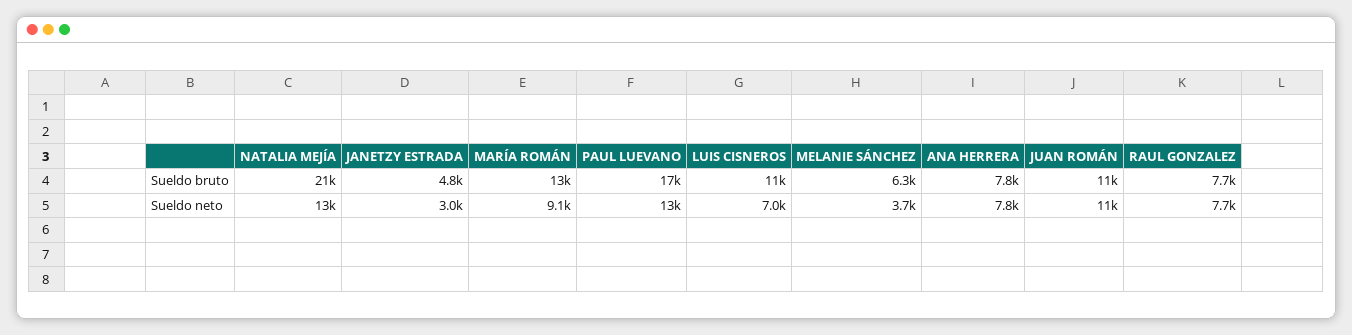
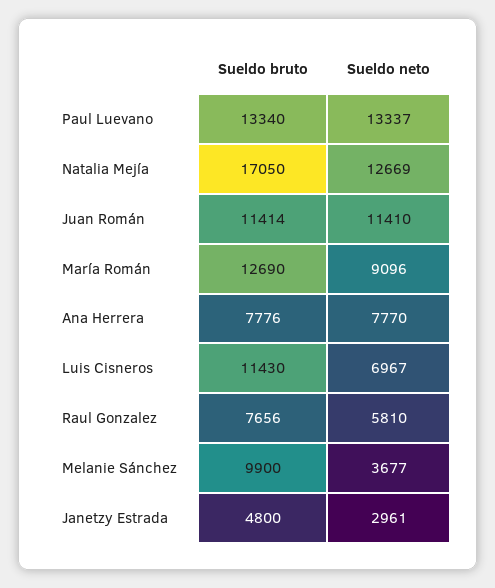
NATALIA MEJÍA, Sueldo bruto: 21000 -> 17050
PAUL LUEVANO, Sueldo bruto: 17000 -> 13340
MELANIE SÁNCHEZ, Sueldo bruto: 6300 -> 9900
RAUL GONZALEZ, Sueldo neto: 7700 -> 5810

